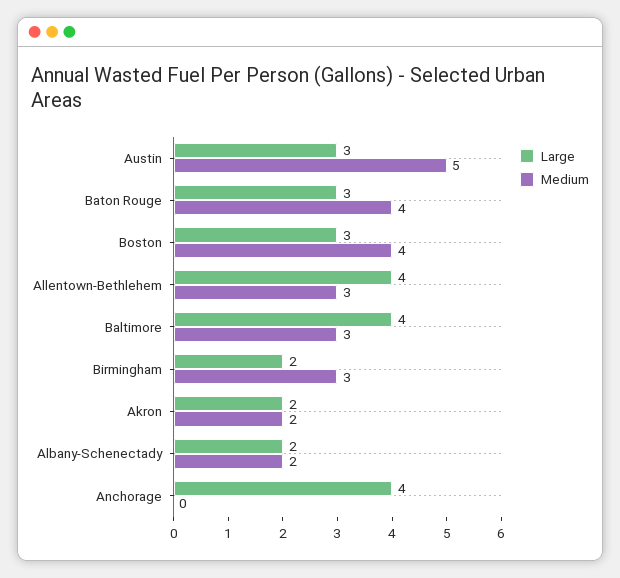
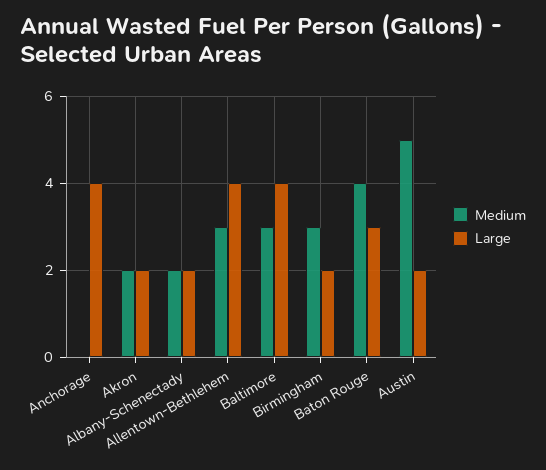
Large, Austin: 3 -> 2
Large, Boston: 3 -> none
Medium, Boston: 4 -> none

